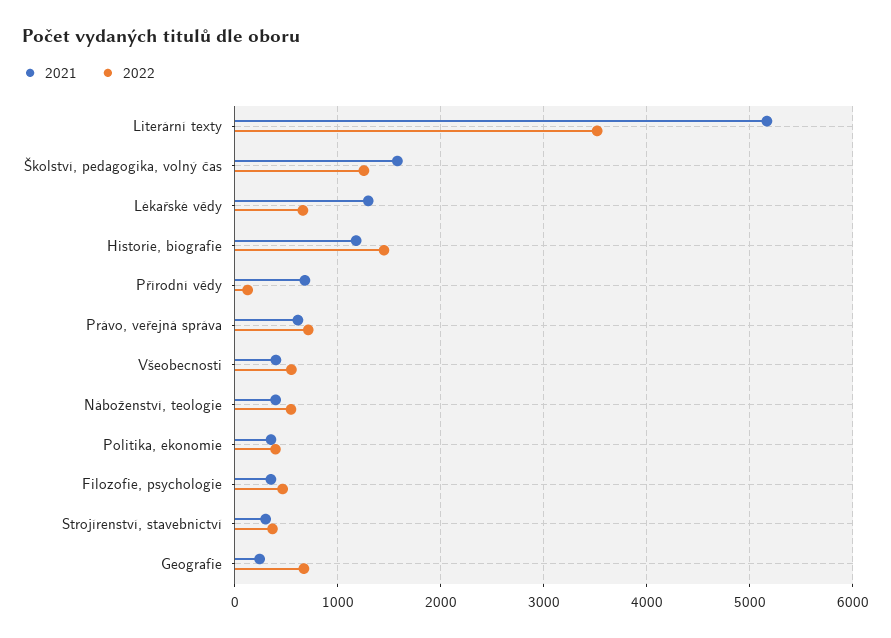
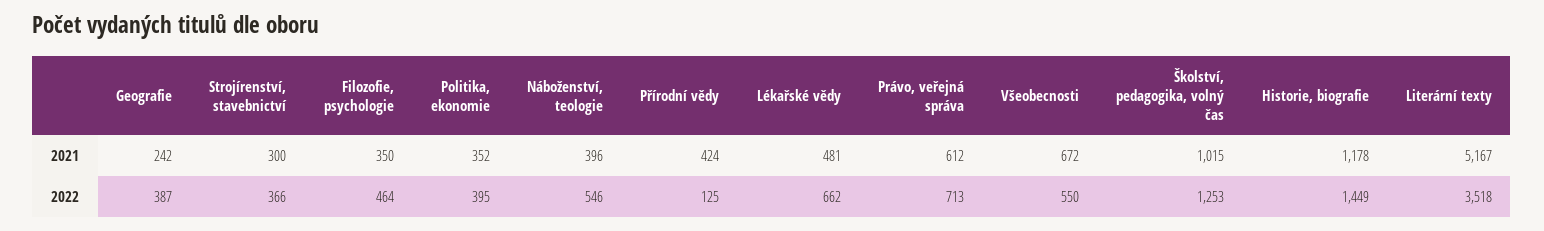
2021, Školství, pedagogika, volný čas: 1600 -> 1015
2021, Lékařské vědy: 1300 -> 481
2021, Přírodní vědy: 700 -> 424
2021, Všeobecnosti: 400 -> 672
2022, Geografie: 700 -> 387

